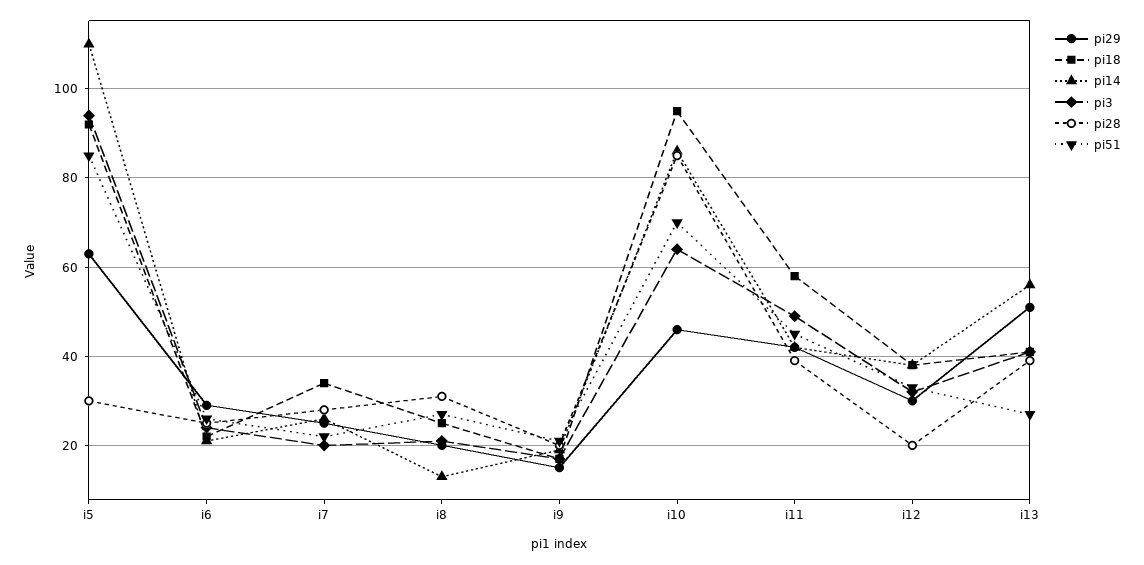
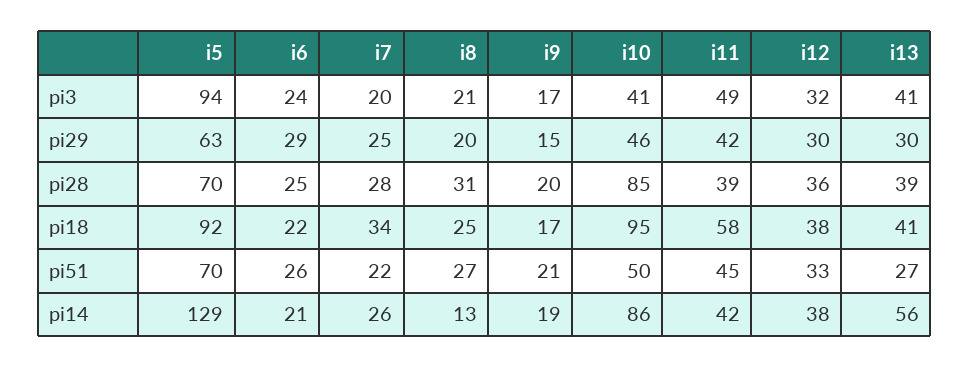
pi14, i5: 110 -> 129
pi28, i5: 30 -> 70
pi51, i5: 85 -> 70
pi3, i10: 65 -> 41
pi51, i10: 70 -> 50
pi28, i12: 20 -> 36
pi29, i13: 50 -> 30

